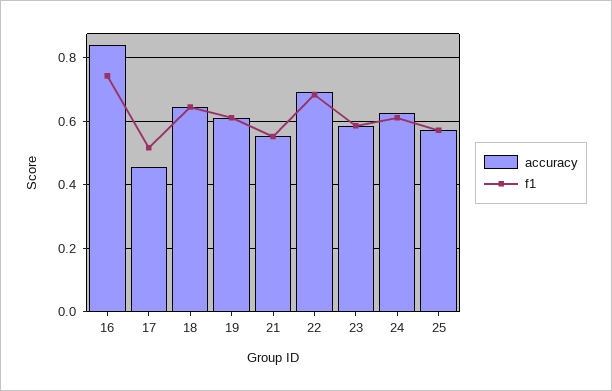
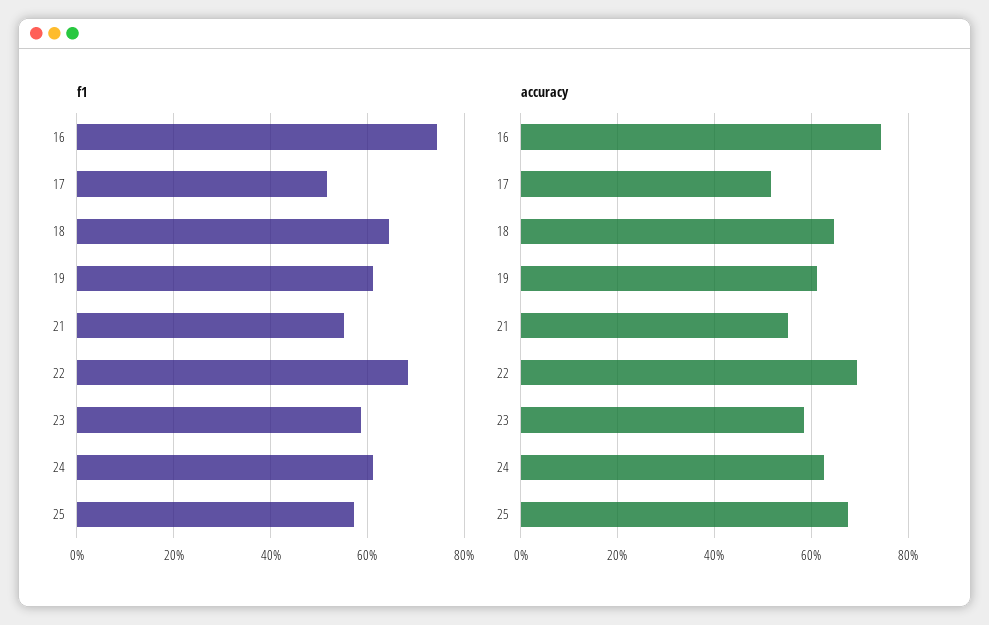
accuracy, 16: 0.84 -> 0.74
accuracy, 17: 0.46 -> 0.52
accuracy, 25: 0.58 -> 0.68

